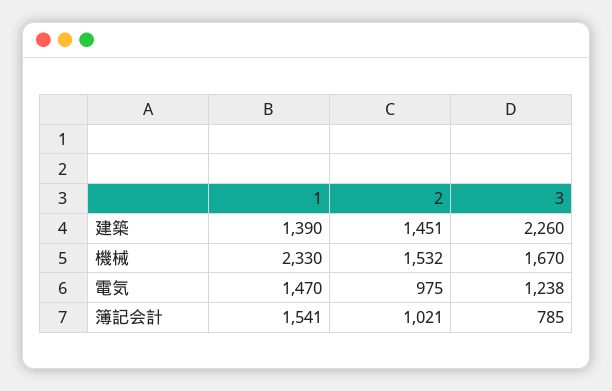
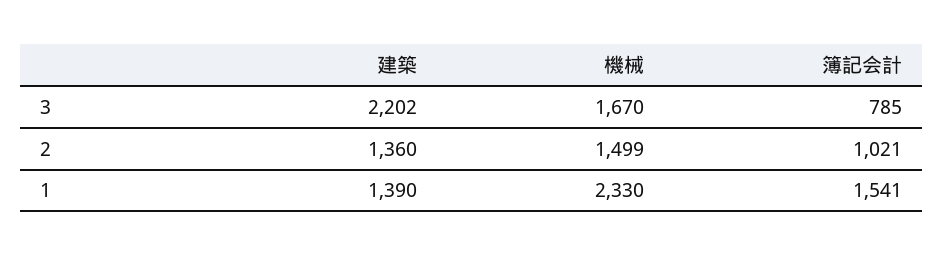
2, 建築: 1451 -> 1360
3, 建築: 2260 -> 2202
2, 機械: 1532 -> 1499
1, 電気: 1470 -> none
2, 電気: 975 -> none
3, 電気: 1238 -> none

